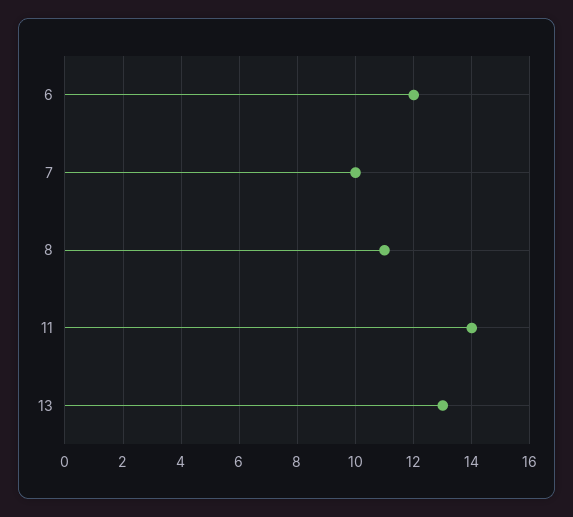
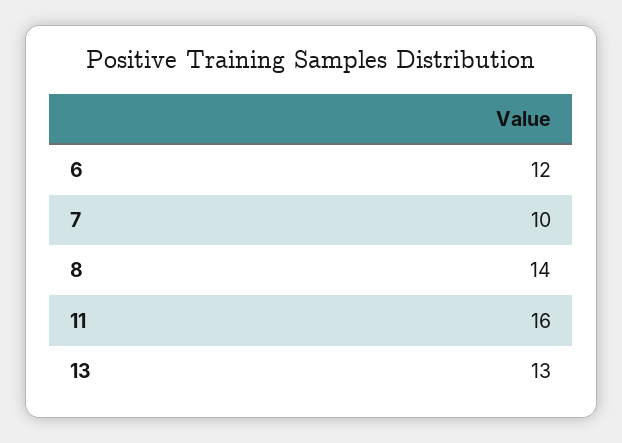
8: 11 -> 14
11: 14 -> 16

